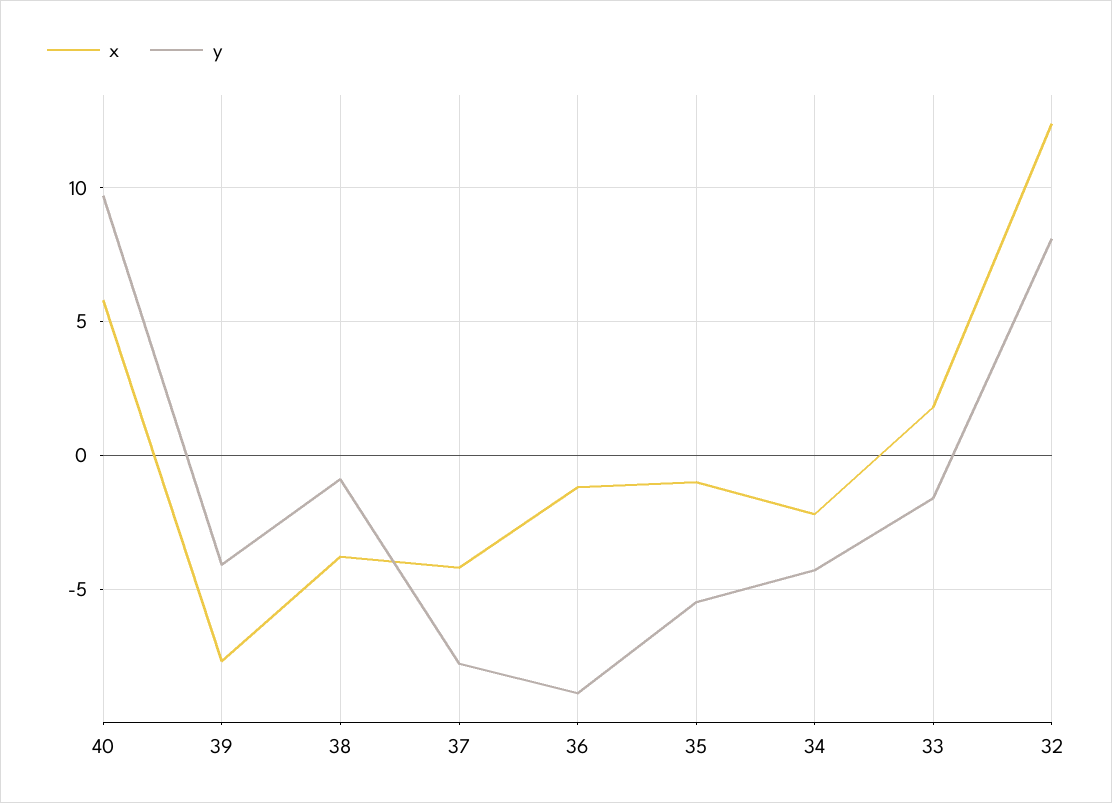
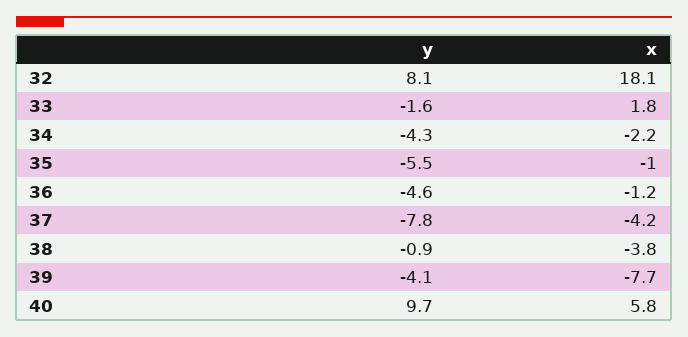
y, 36: -9 -> -4.6
x, 32: 12.5 -> 18.1

